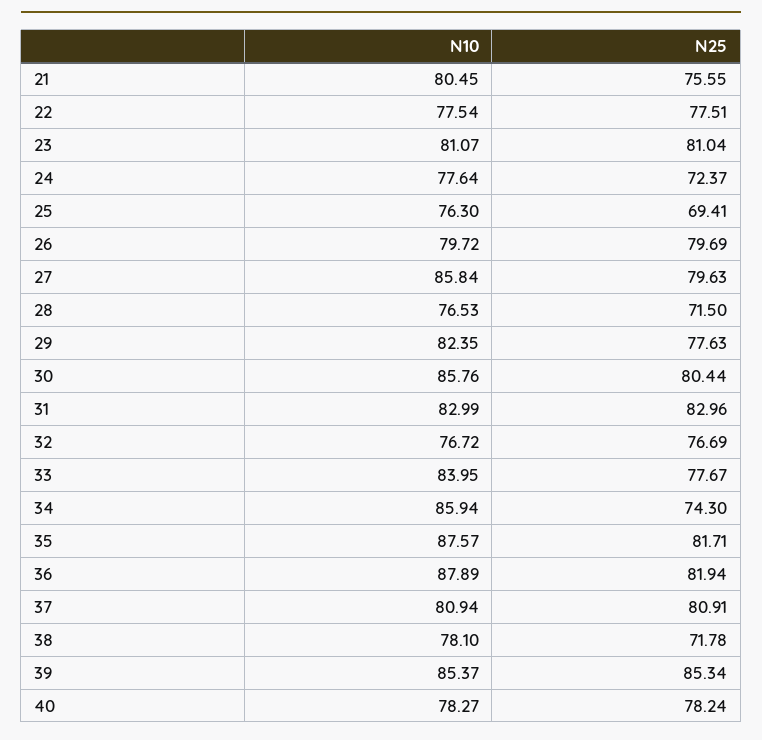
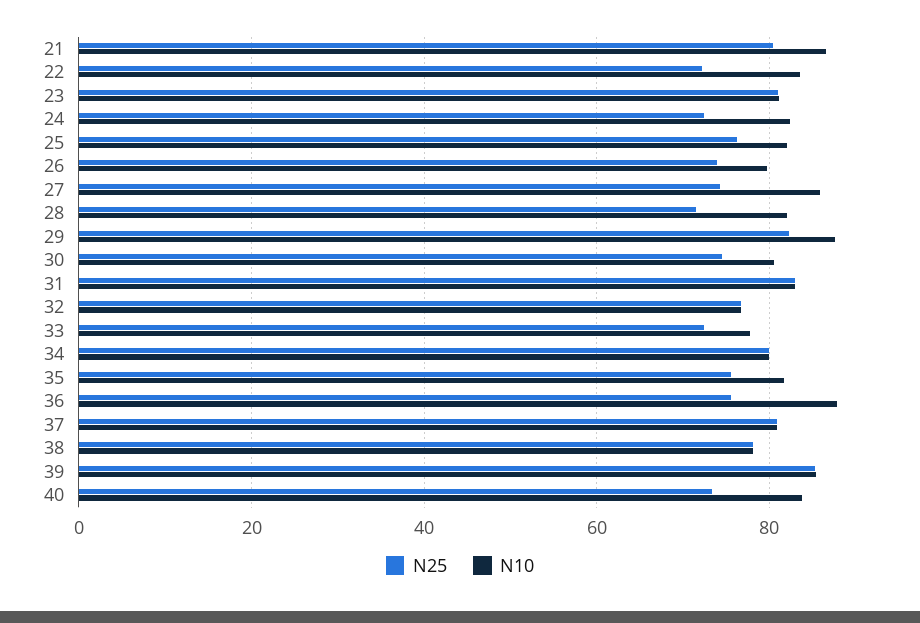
N10, 21: 80.45 -> 86
N25, 21: 75.55 -> 80
N10, 22: 77.54 -> 84
N25, 22: 77.51 -> 72
N10, 24: 77.64 -> 82
N10, 25: 76.3 -> 82
N25, 25: 69.41 -> 76
N25, 26: 79.69 -> 74
N25, 27: 79.63 -> 74
N10, 28: 76.53 -> 82
N10, 29: 82.35 -> 88
N25, 29: 77.63 -> 82
N10, 30: 85.76 -> 80
N25, 30: 80.44 -> 74
N10, 33: 83.95 -> 78
N25, 33: 77.67 -> 72
N10, 34: 85.94 -> 80
N25, 34: 74.3 -> 80
N10, 35: 87.57 -> 82
N25, 35: 81.71 -> 76
N25, 36: 81.94 -> 76
N25, 38: 71.78 -> 78
N10, 40: 78.27 -> 84
N25, 40: 78.24 -> 74

